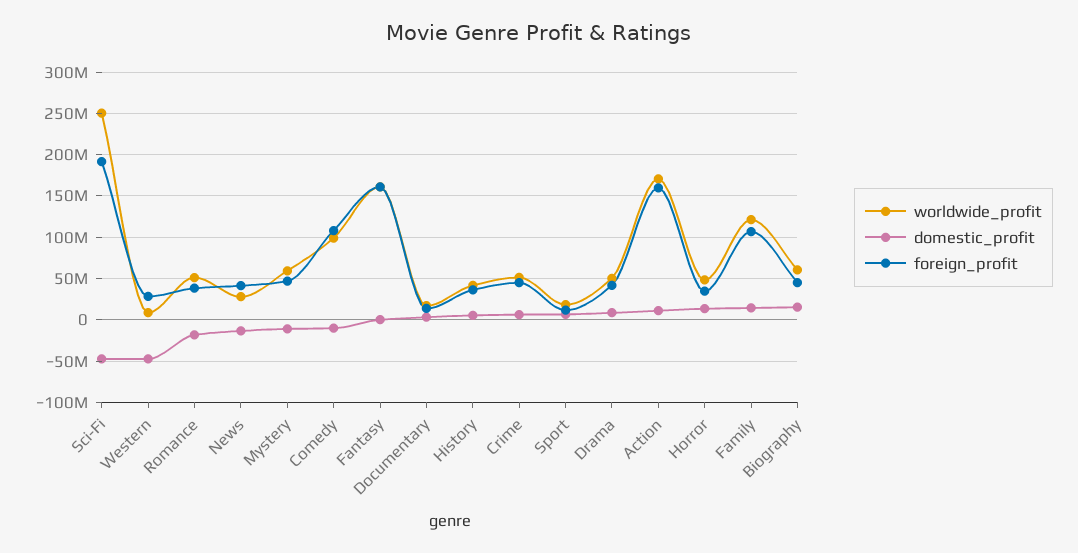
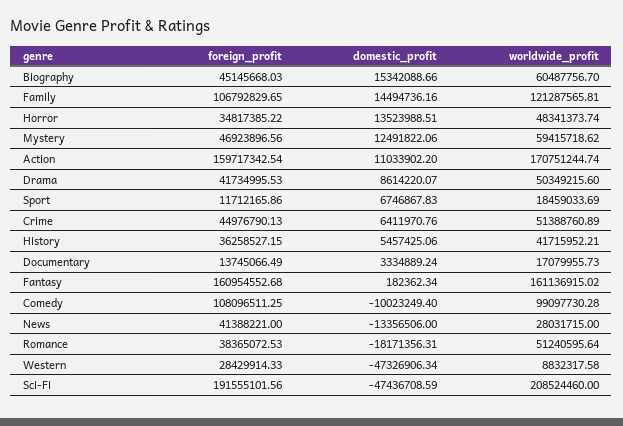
worldwide_profit, Sci-Fi: 250000000 -> 208524460
domestic_profit, Mystery: -10000000 -> 12491822.06

